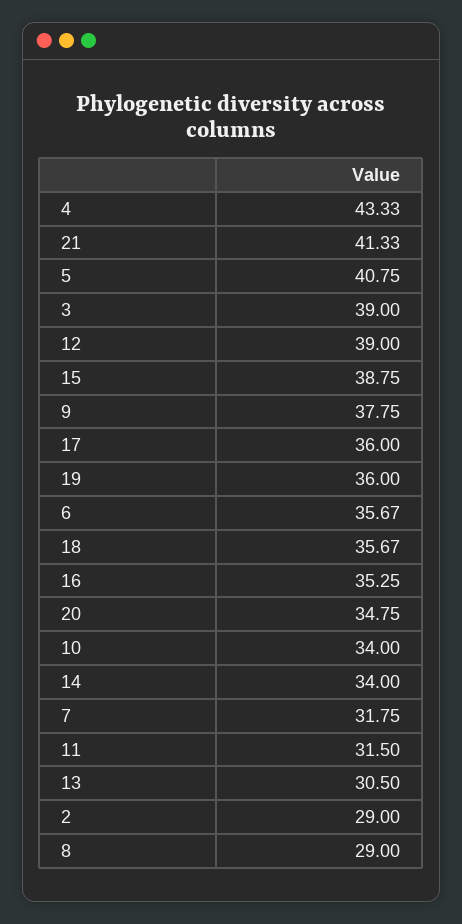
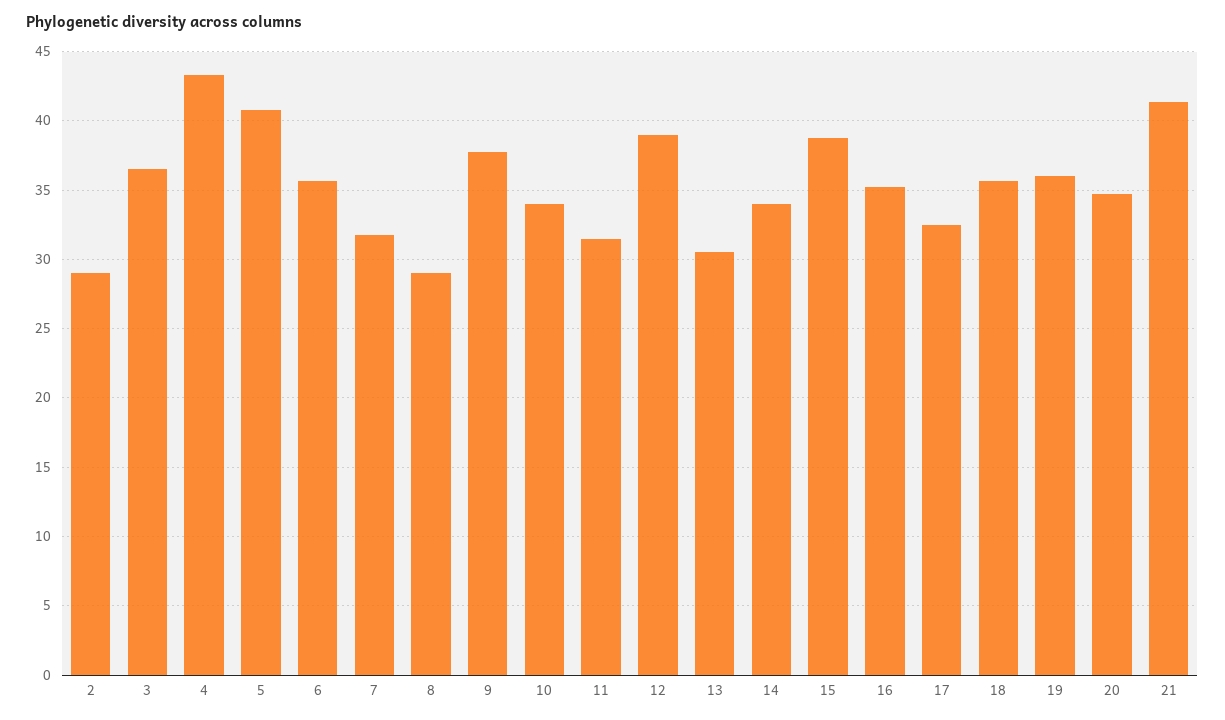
3: 39 -> 36.5
17: 36 -> 32.5

